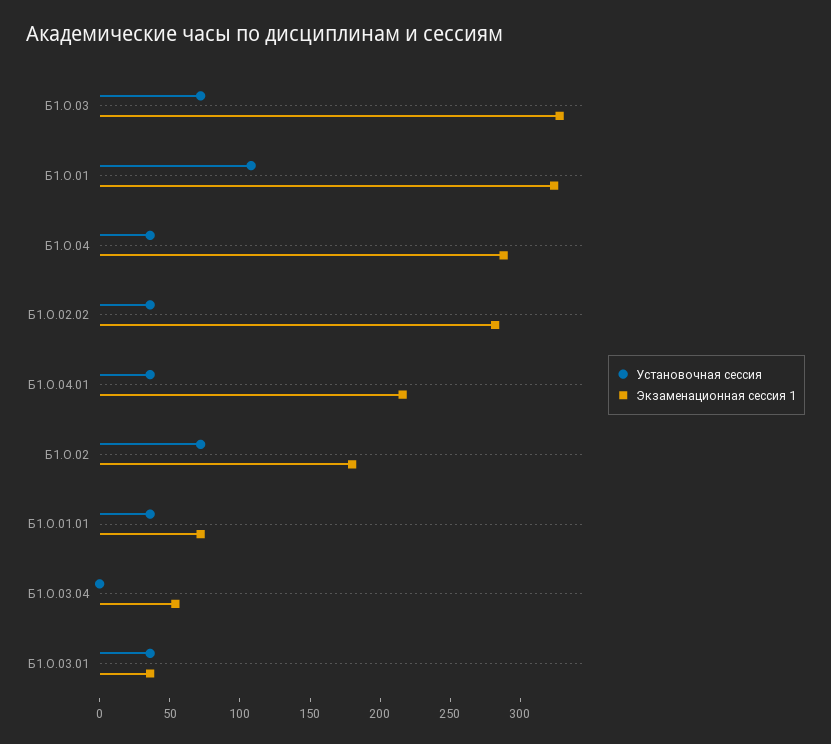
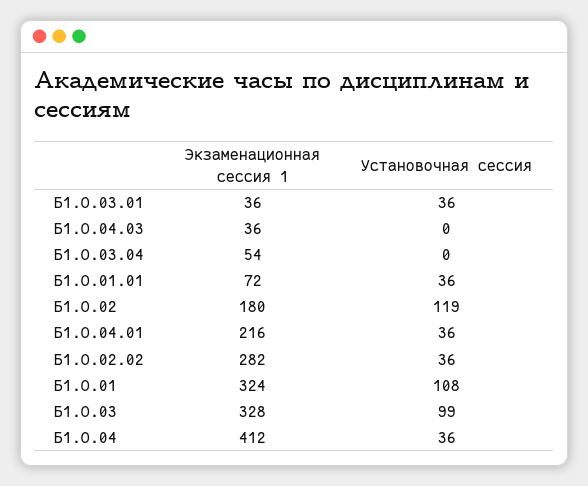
Установочная сессия, Б1.О.03: 70 -> 99
Экзаменационная сессия 1, Б1.О.04: 290 -> 412
Установочная сессия, Б1.О.02: 70 -> 119
Экзаменационная сессия 1, Б1.О.04.03: none -> 36
Установочная сессия, Б1.О.04.03: none -> 0

